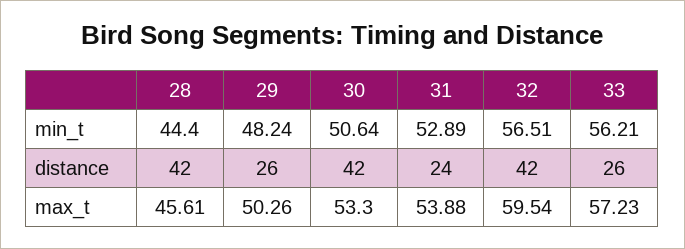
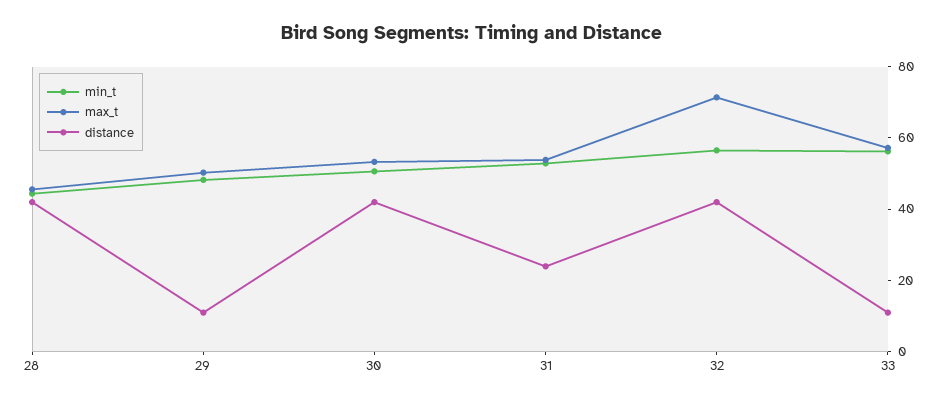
distance, 29: 26 -> 10
distance, 33: 26 -> 10
max_t, 32: 59.54 -> 70

